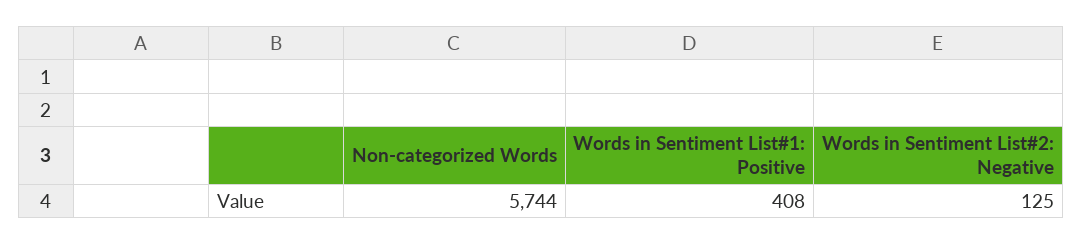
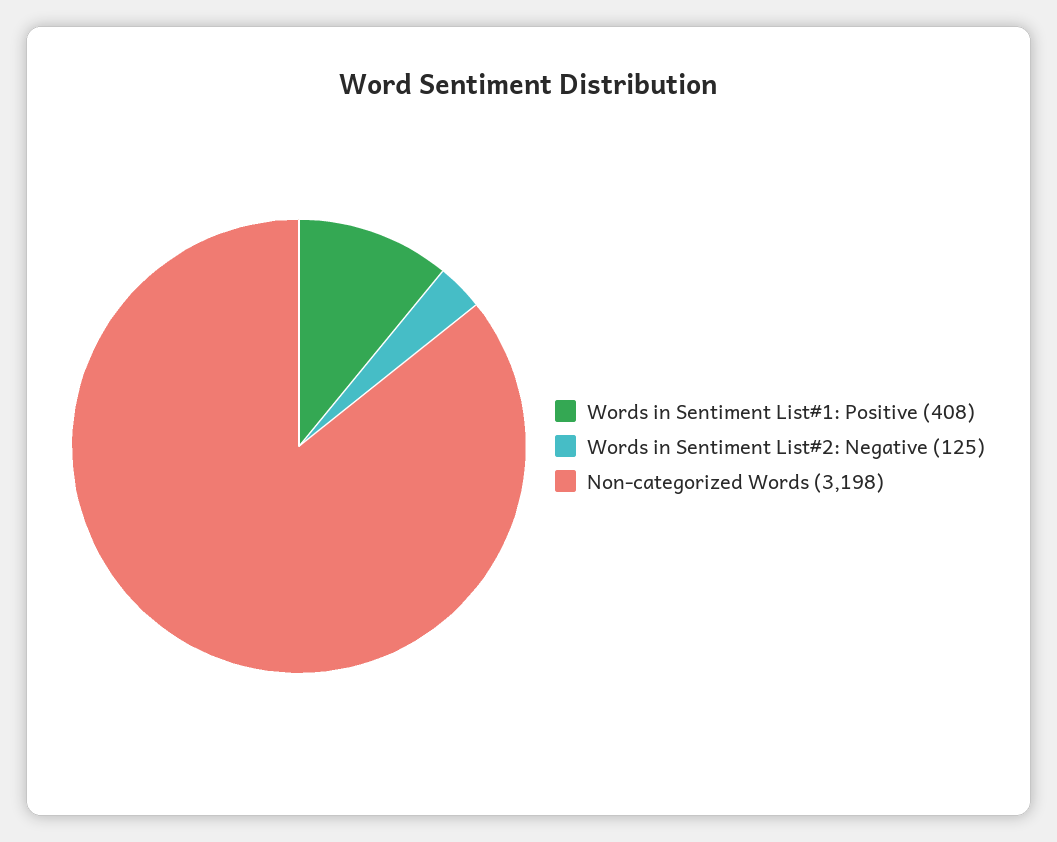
Non-categorized Words: 5744 -> 3198

